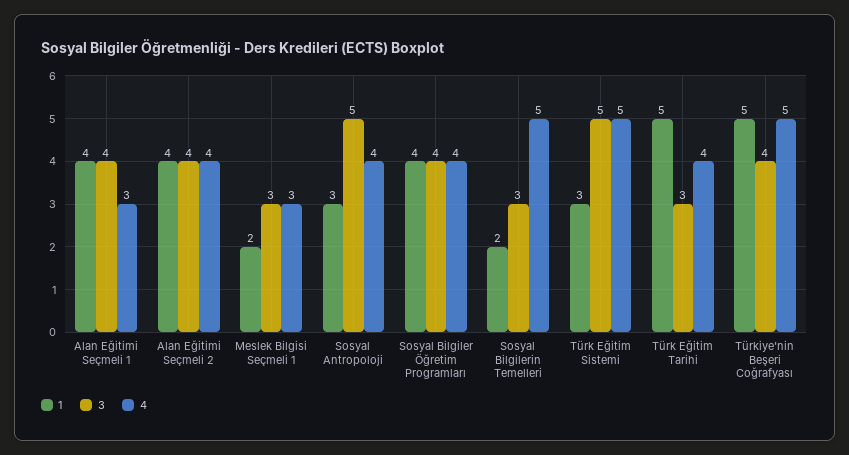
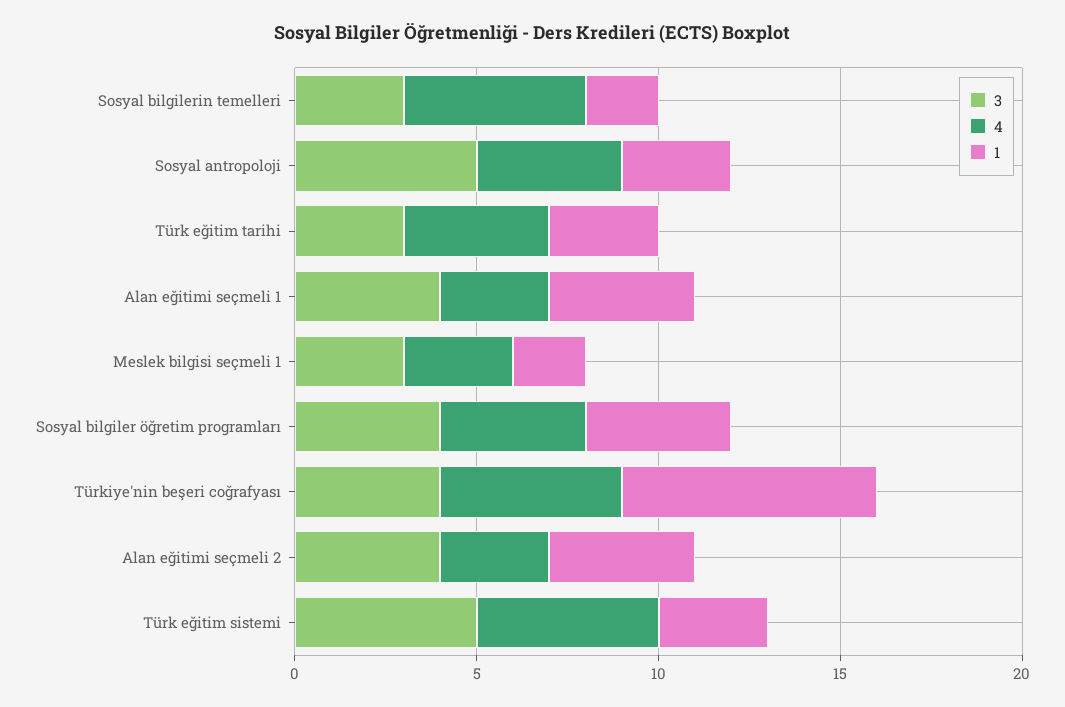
4, Alan Eğitimi Seçmeli 2: 4 -> 3
1, Türk Eğitim Tarihi: 5 -> 3
1, Türkiye'nin Beşeri Coğrafyası: 5 -> 7

